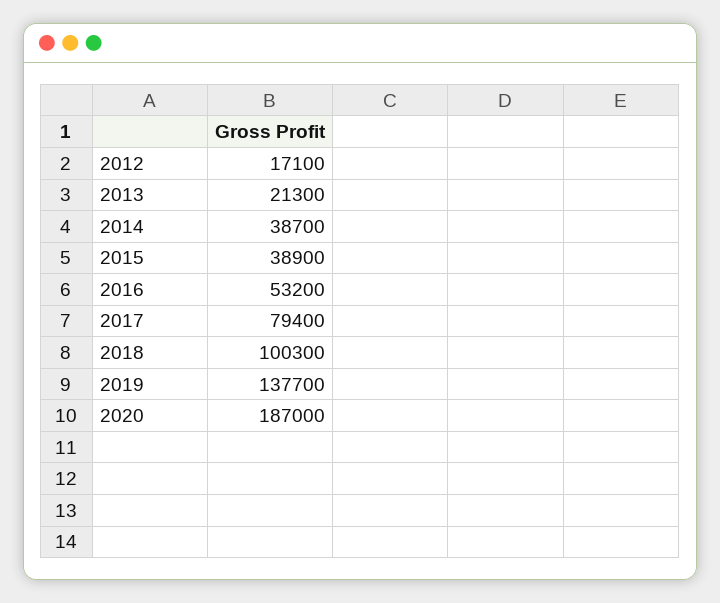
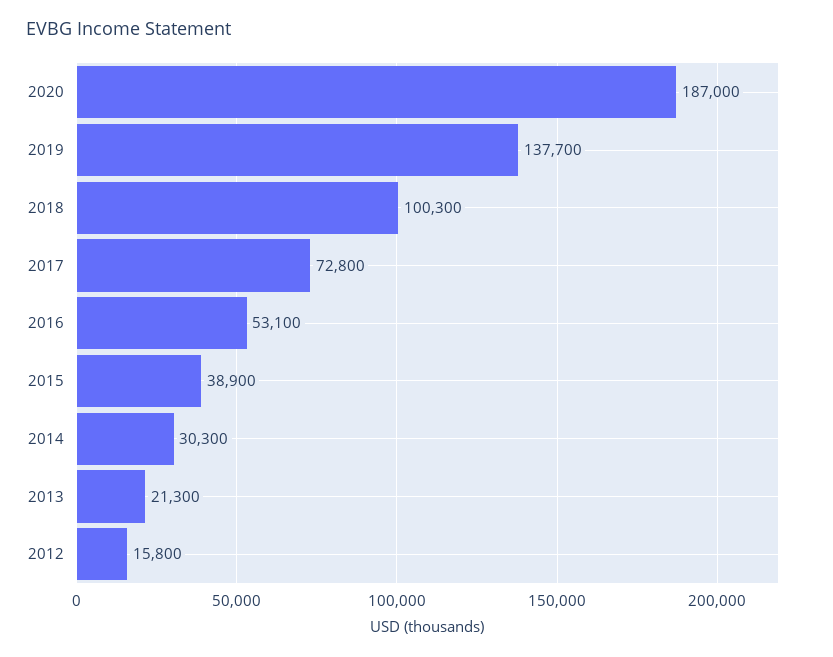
2012: 17100 -> 15800
2014: 38700 -> 30300
2016: 53200 -> 53100
2017: 79400 -> 72800

